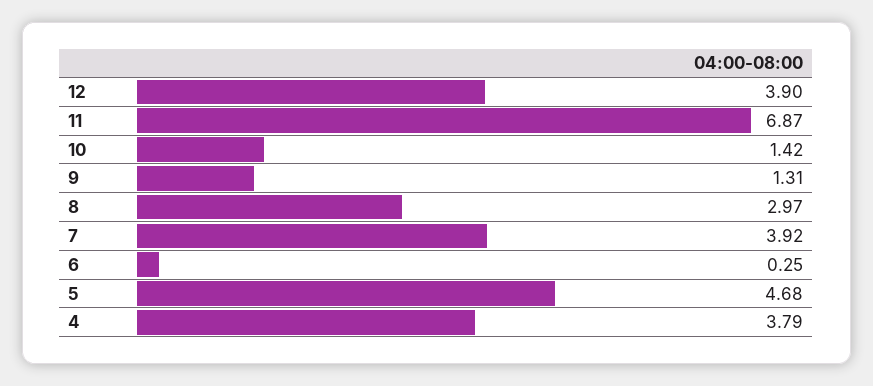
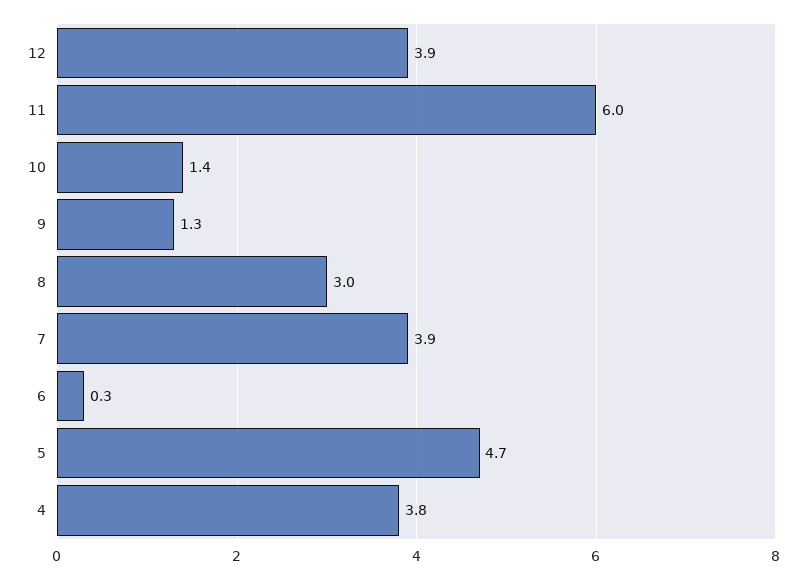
11: 6.87 -> 6

